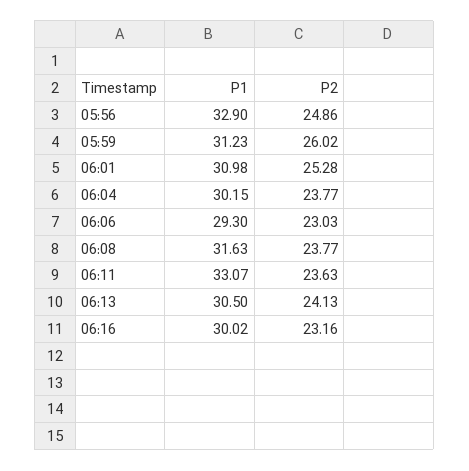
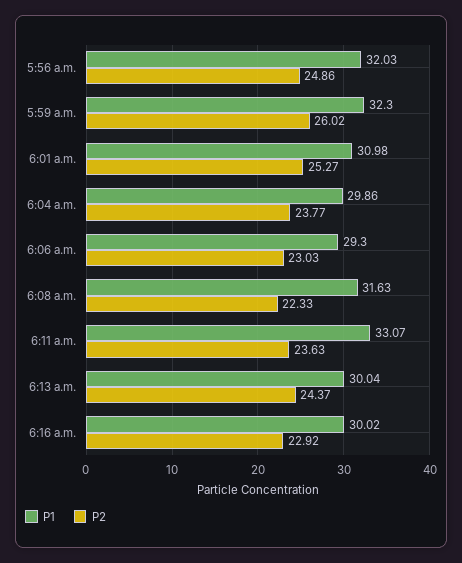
P1, 05:56: 32.9 -> 32.03
P1, 05:59: 31.23 -> 32.3
P2, 06:01: 25.28 -> 25.27
P1, 06:04: 30.15 -> 29.86
P2, 06:08: 23.77 -> 22.33
P1, 06:13: 30.5 -> 30.04
P2, 06:13: 24.13 -> 24.37
P2, 06:16: 23.16 -> 22.92

